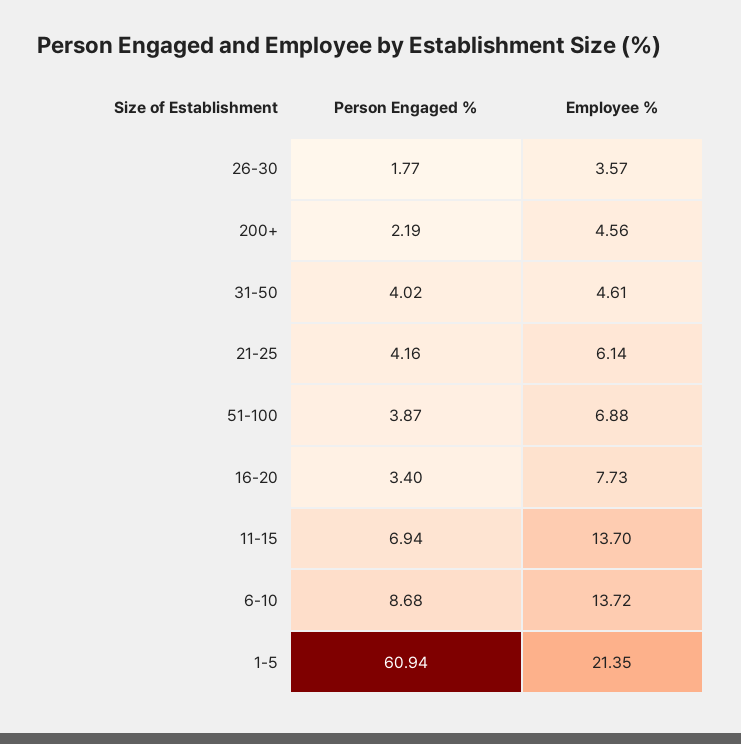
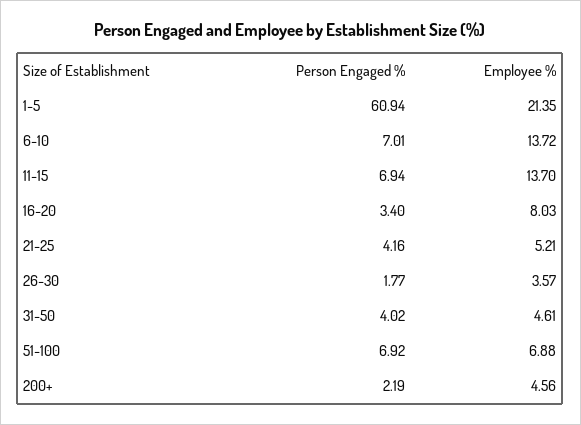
Employee %, 21-25: 6.14 -> 5.21
Person Engaged %, 51-100: 3.87 -> 6.92
Employee %, 16-20: 7.73 -> 8.03
Person Engaged %, 6-10: 8.68 -> 7.01

